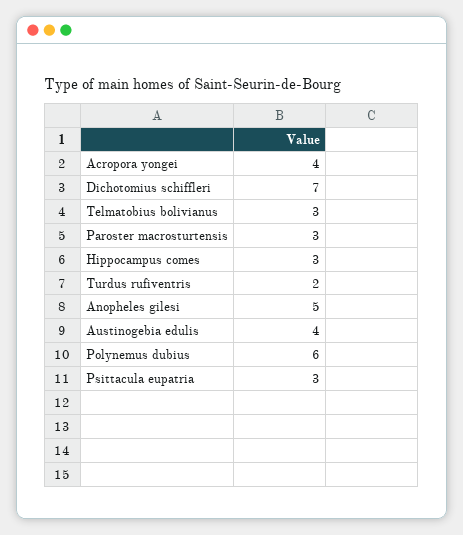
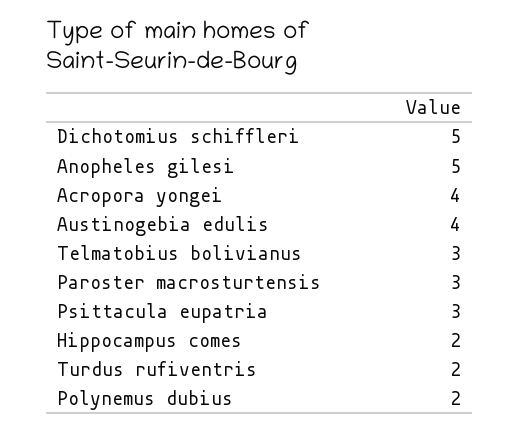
Dichotomius schiffleri: 7 -> 5
Hippocampus comes: 3 -> 2
Polynemus dubius: 6 -> 2

